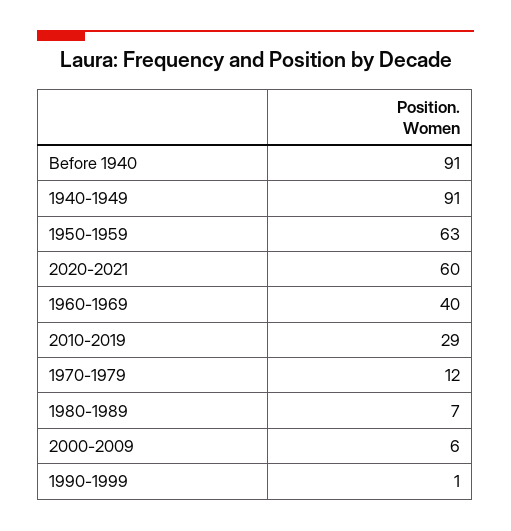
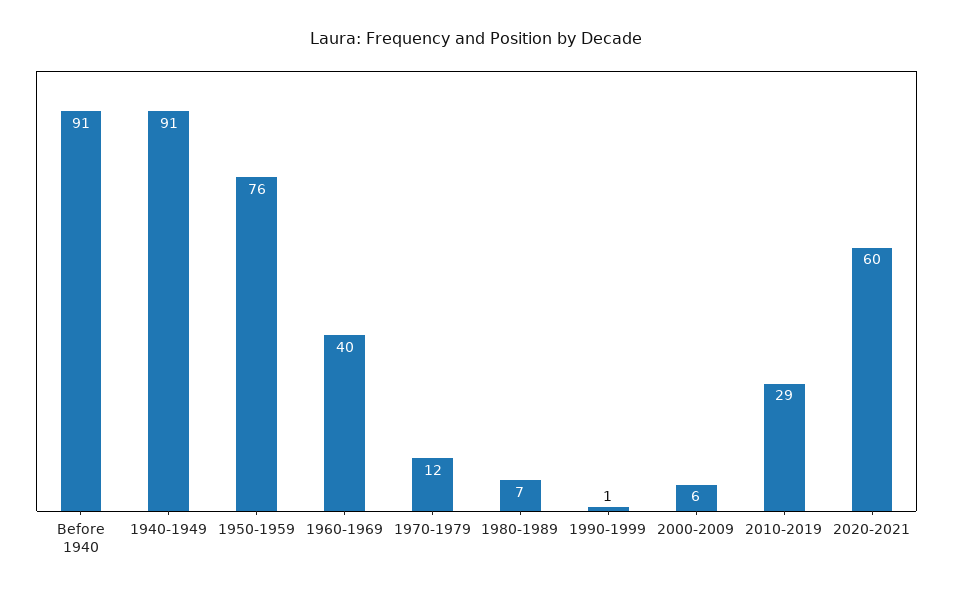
1950-1959: 63 -> 76

